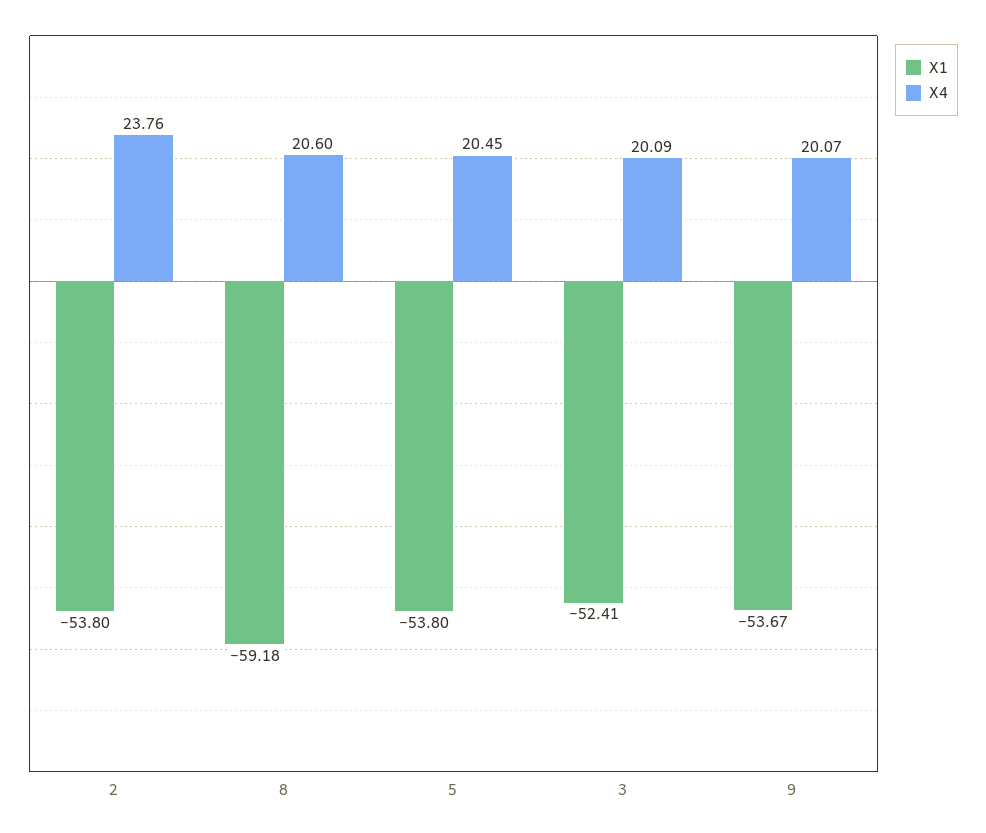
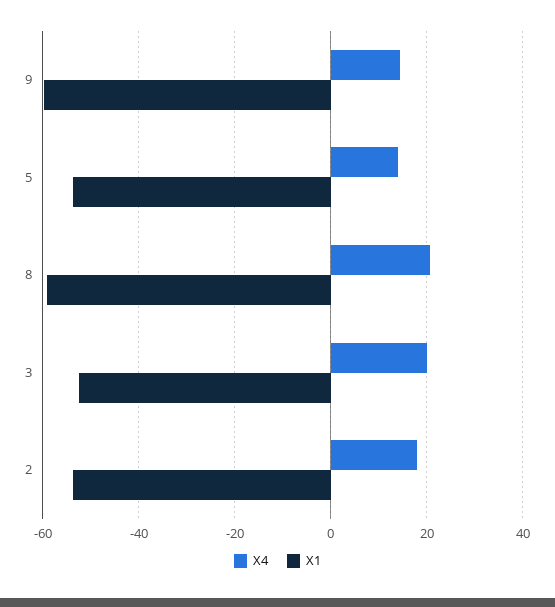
X4, 2: 23.76 -> 18
X4, 5: 20.45 -> 14
X1, 9: -53.67 -> -60
X4, 9: 20.07 -> 14

